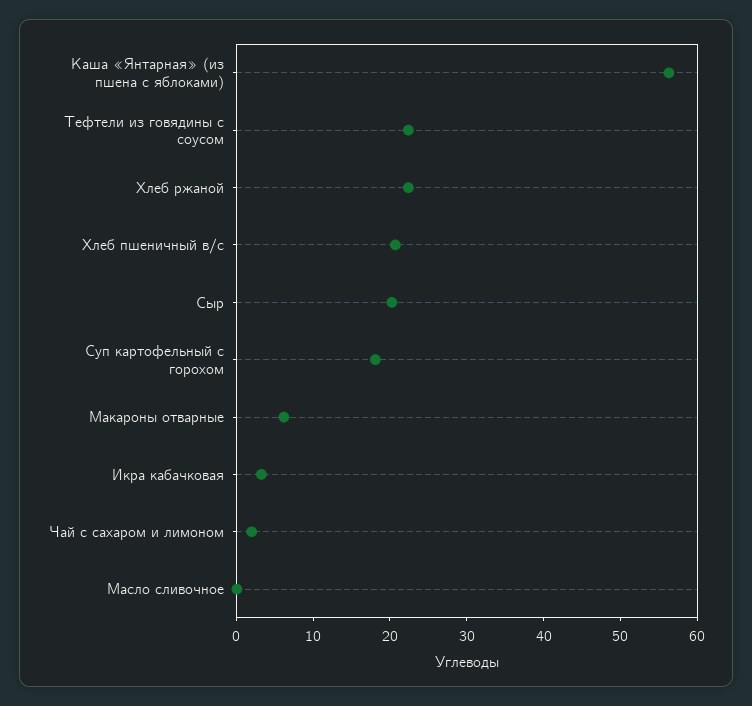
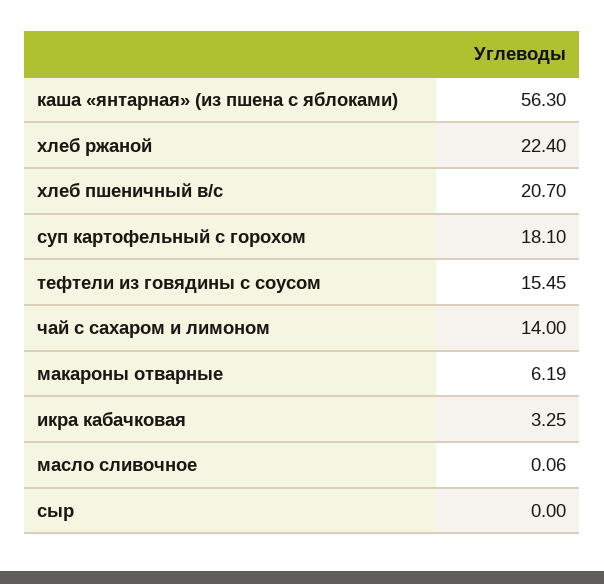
Тефтели из говядины с соусом: 22 -> 15.45
Сыр: 20 -> 0
Чай с сахаром и лимоном: 2 -> 14

